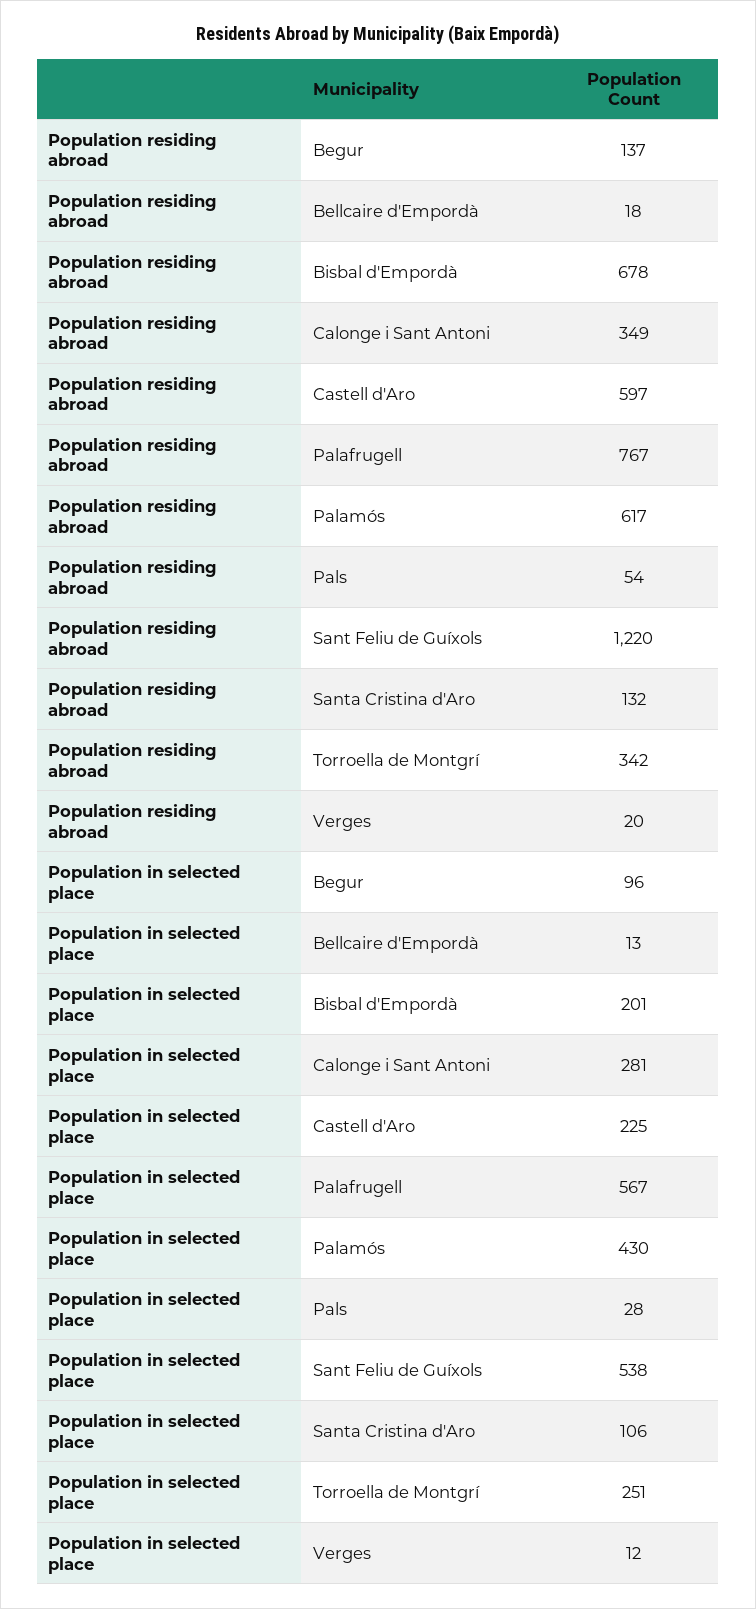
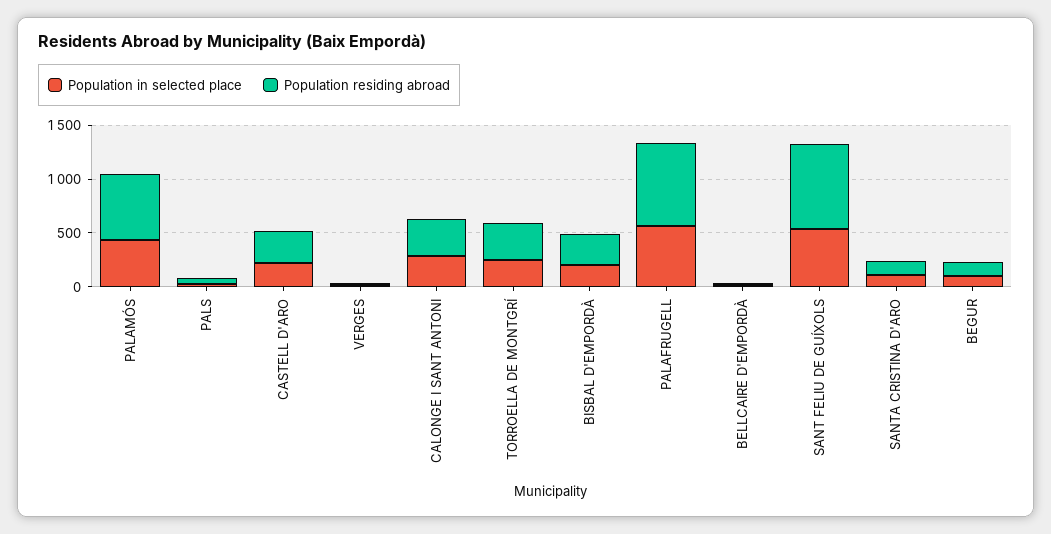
Population residing abroad, Bisbal d'Empordà: 678 -> 300
Population residing abroad, Castell d'Aro: 597 -> 300
Population residing abroad, Sant Feliu de Guíxols: 1220 -> 800

